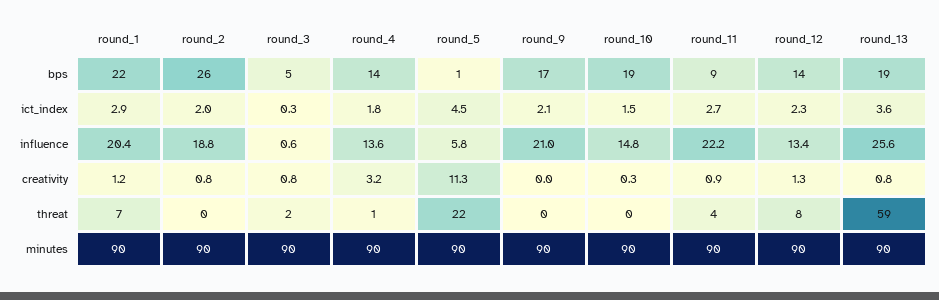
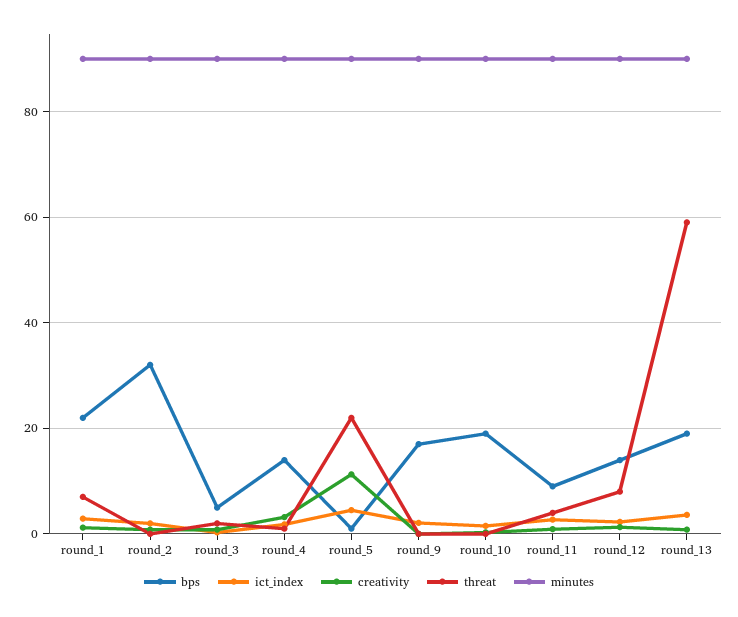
bps, round_2: 26 -> 32
influence, round_1: 20.4 -> none
influence, round_2: 18.8 -> none
influence, round_3: 0.6 -> none
influence, round_4: 13.6 -> none
influence, round_5: 5.8 -> none
influence, round_9: 21 -> none
influence, round_10: 14.8 -> none
influence, round_11: 22.2 -> none
influence, round_12: 13.4 -> none
influence, round_13: 25.6 -> none

